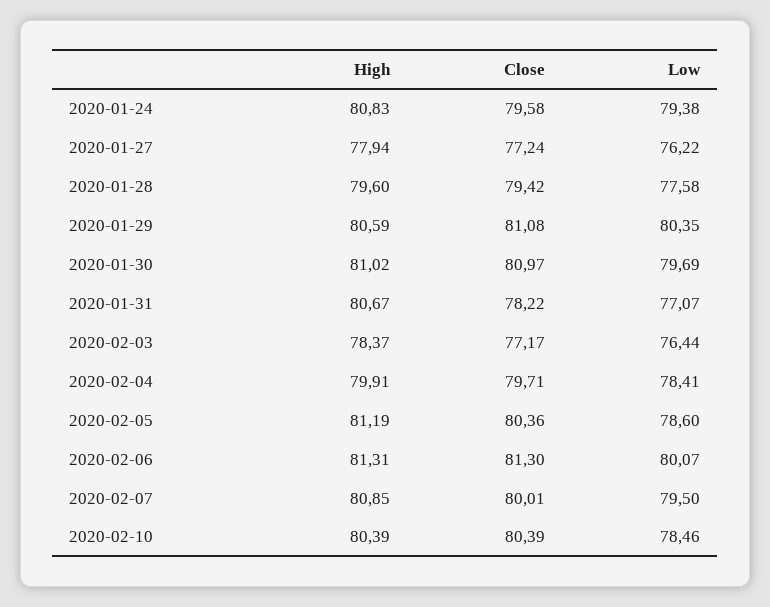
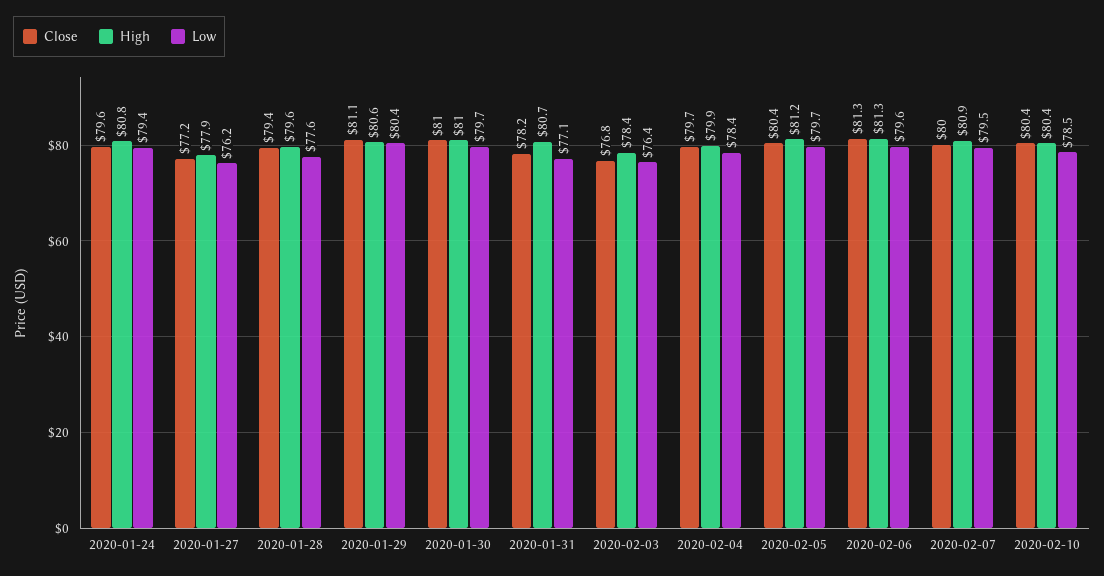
Close, 2020-02-03: 77.17 -> 76.8
Low, 2020-02-05: 78.6 -> 79.7
Low, 2020-02-06: 80.07 -> 79.6

